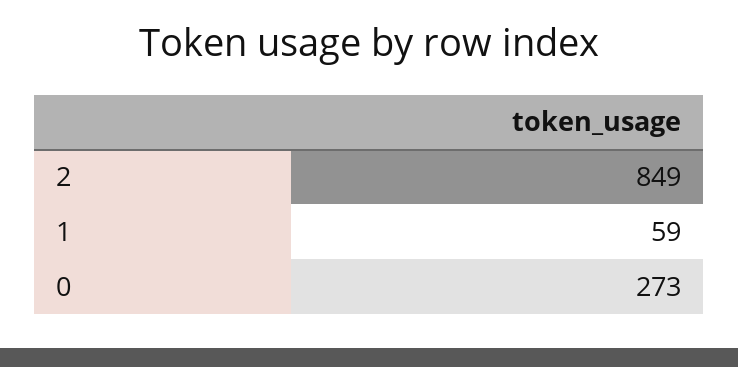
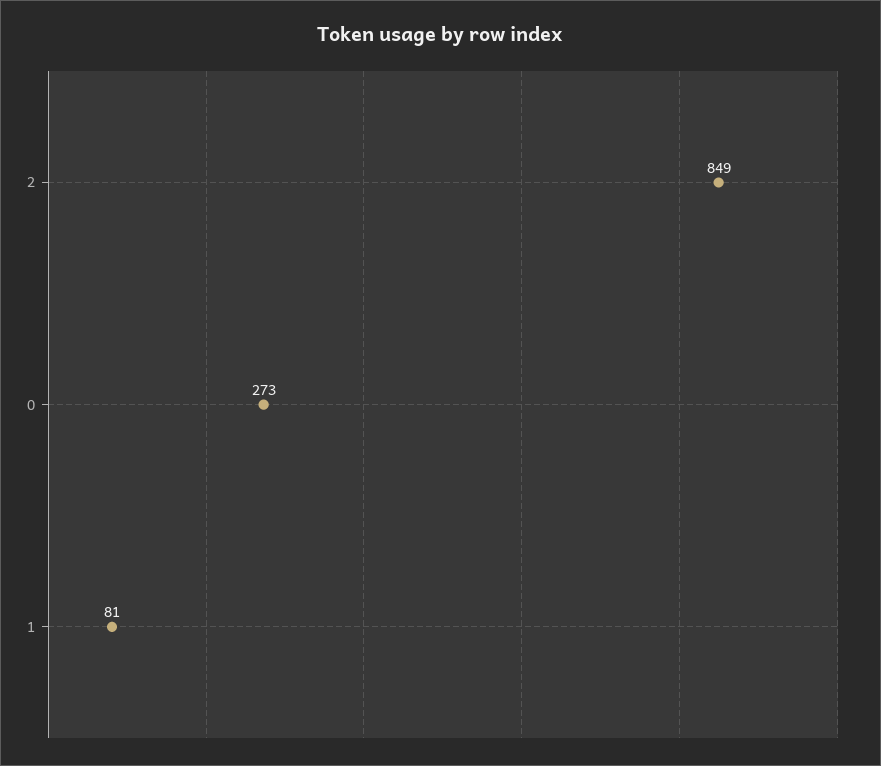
1: 59 -> 81

